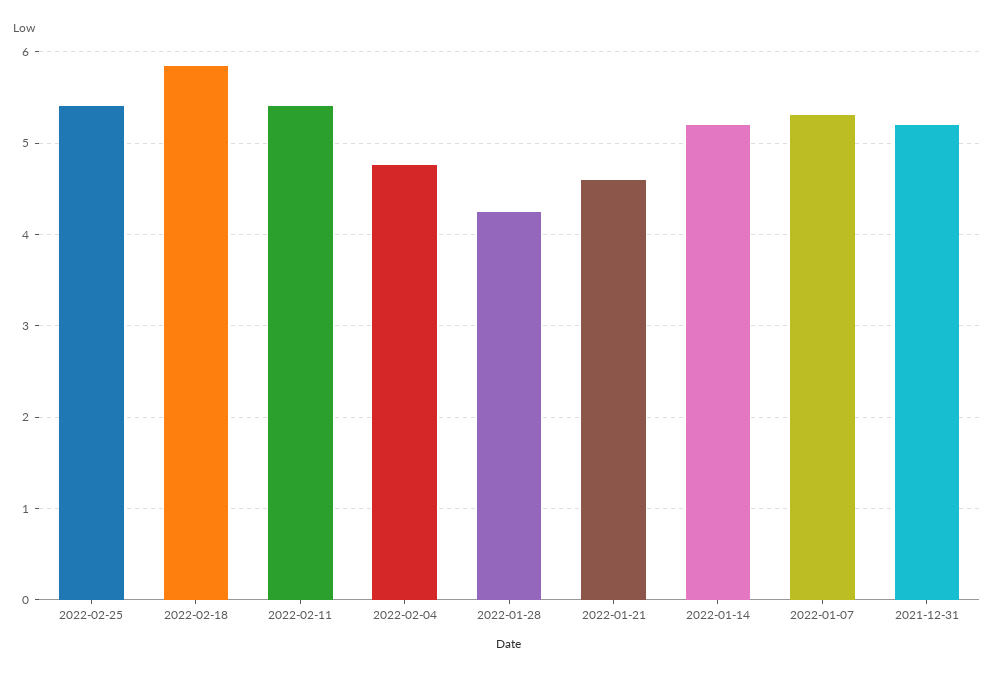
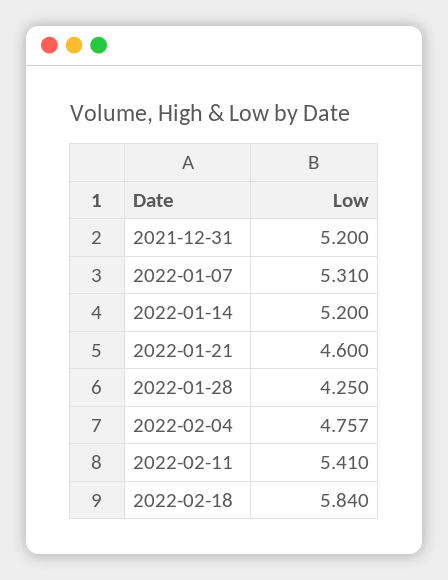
2022-02-25: 5.4 -> none

